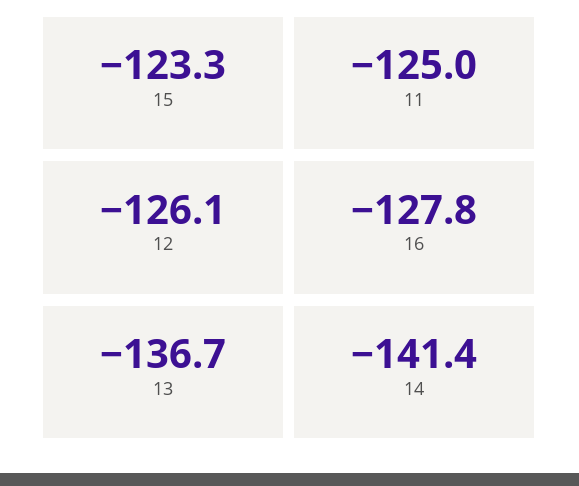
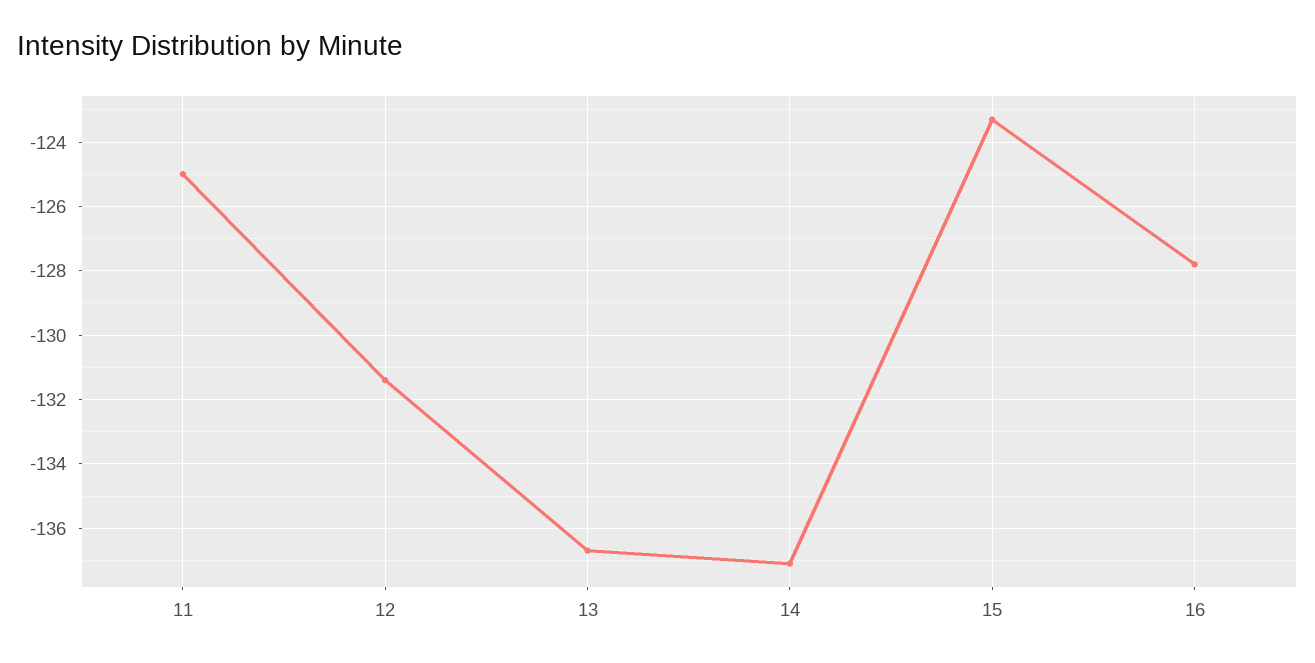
12: -126.1 -> -131.5
14: -141.4 -> -137

